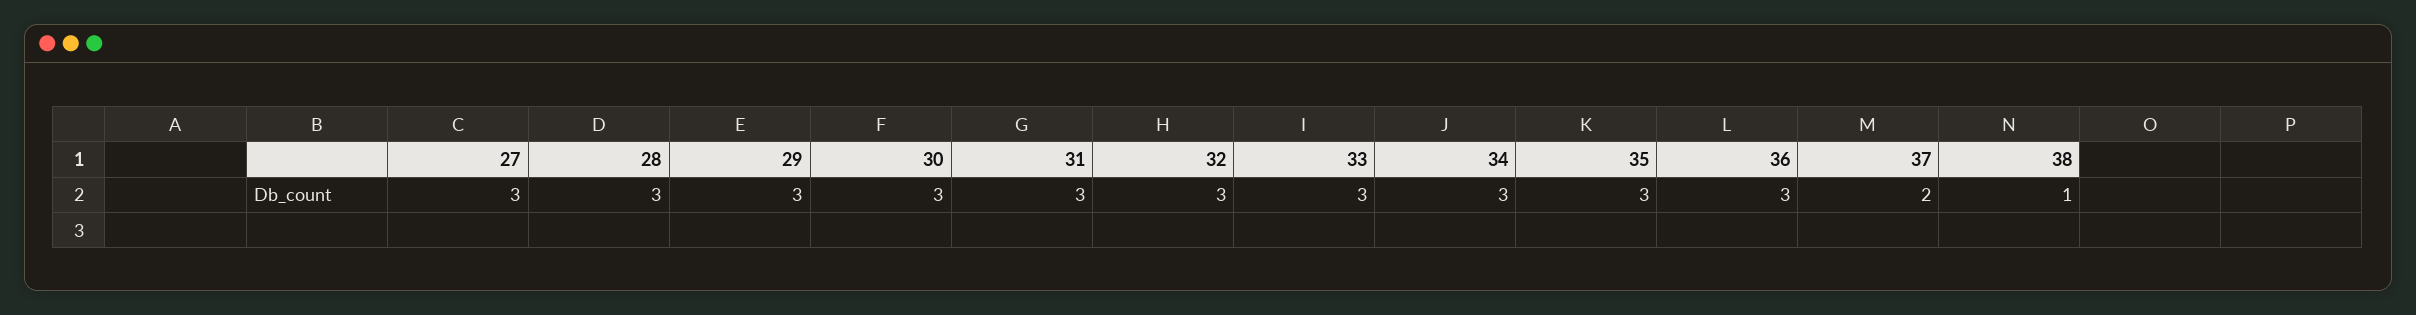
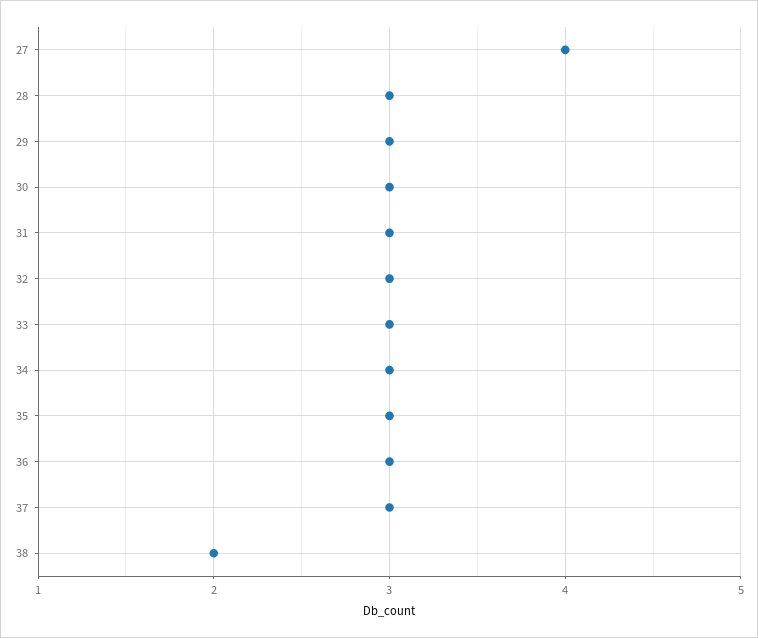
27: 3 -> 4
37: 2 -> 3
38: 1 -> 2

